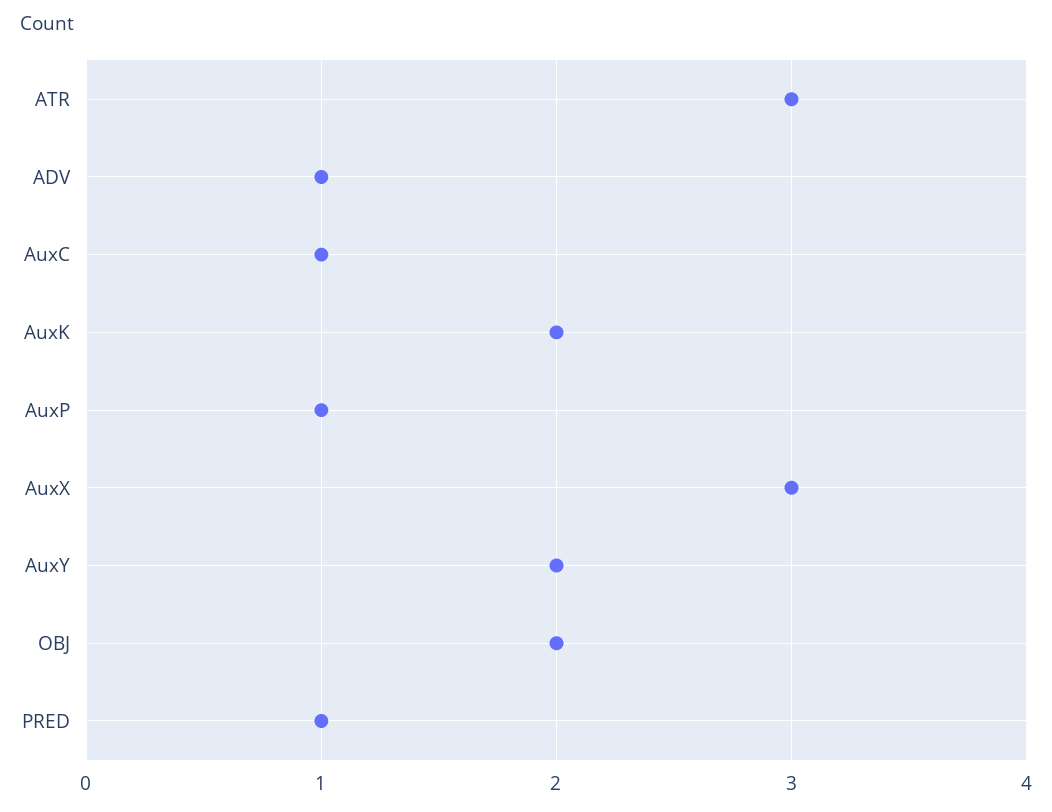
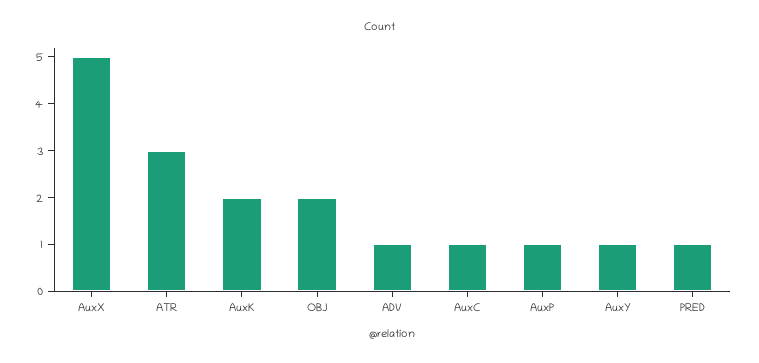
AuxX: 3 -> 5
AuxY: 2 -> 1

